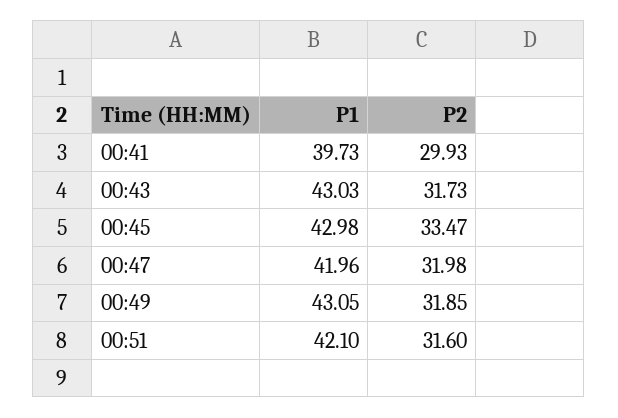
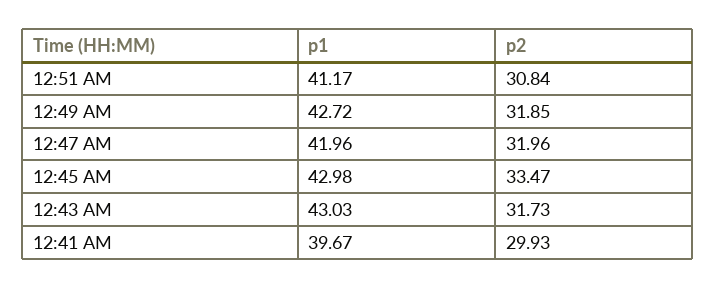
P1, 00:41: 39.73 -> 39.67
P2, 00:47: 31.98 -> 31.96
P1, 00:49: 43.05 -> 42.72
P1, 00:51: 42.1 -> 41.17
P2, 00:51: 31.6 -> 30.84

